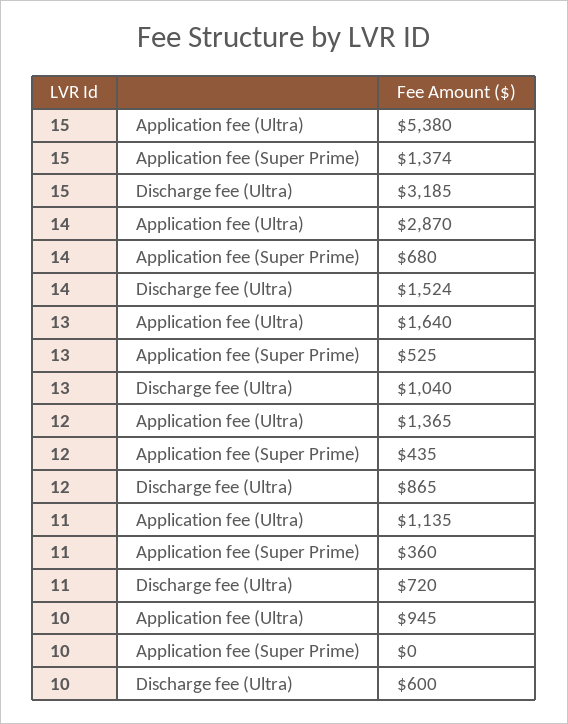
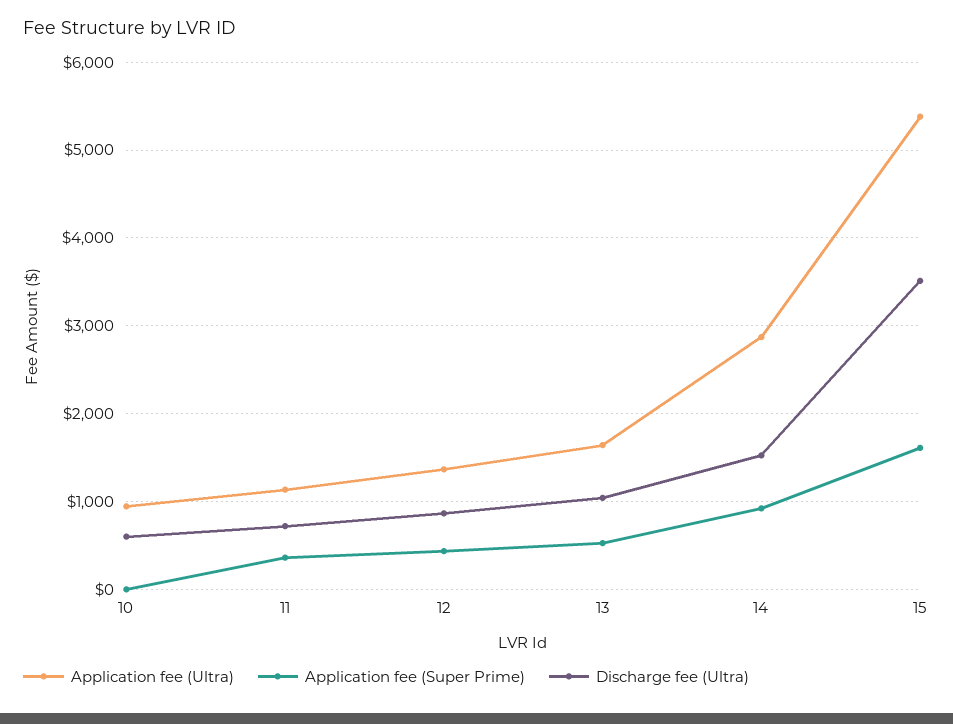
Application fee (Super Prime), 15: 1374 -> 1600
Discharge fee (Ultra), 15: 3185 -> 3500
Application fee (Super Prime), 14: 680 -> 900

